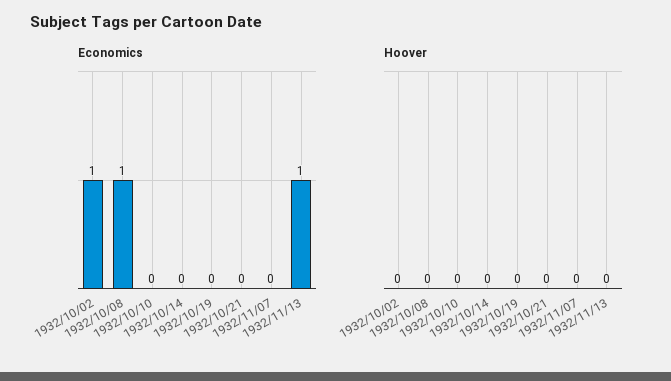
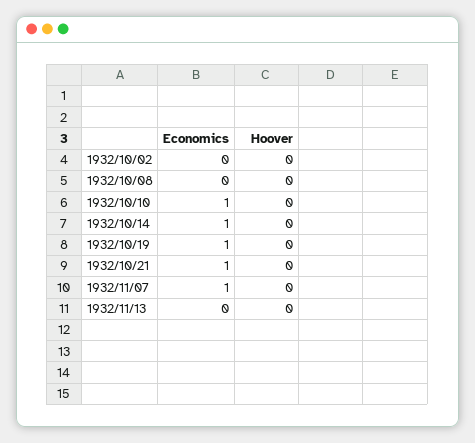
Economics, 1932/10/02: 1 -> 0
Economics, 1932/10/08: 1 -> 0
Economics, 1932/10/10: 0 -> 1
Economics, 1932/10/14: 0 -> 1
Economics, 1932/10/19: 0 -> 1
Economics, 1932/10/21: 0 -> 1
Economics, 1932/11/07: 0 -> 1
Economics, 1932/11/13: 1 -> 0

